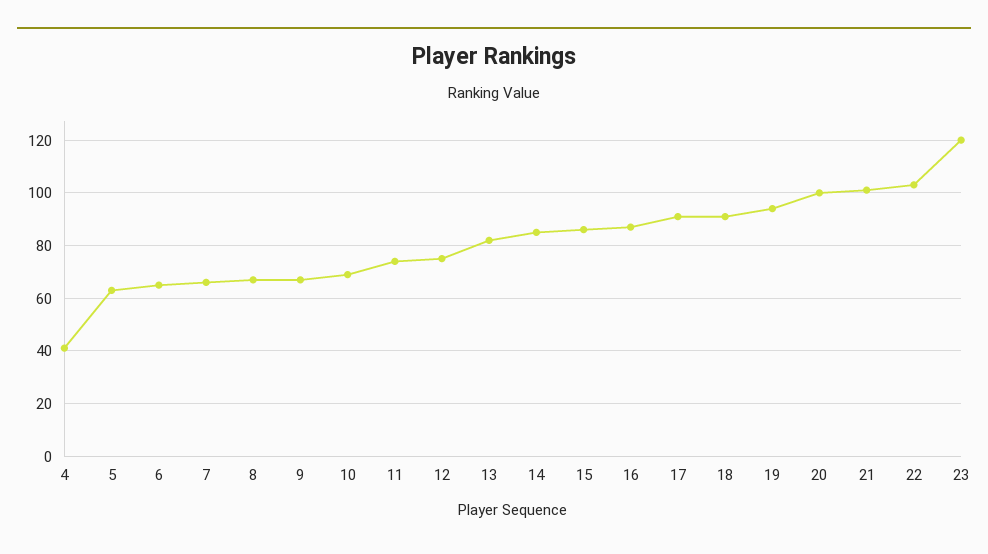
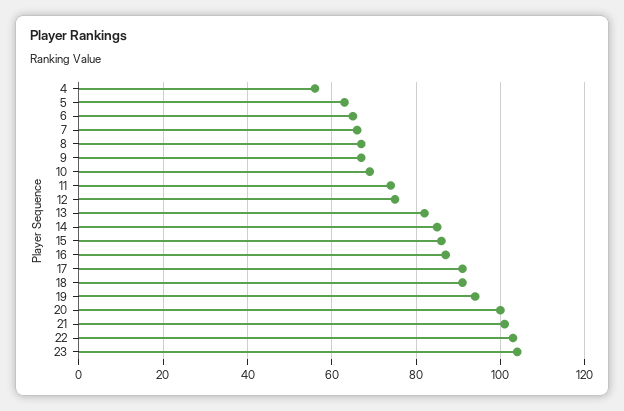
4: 40 -> 55
23: 120 -> 105

